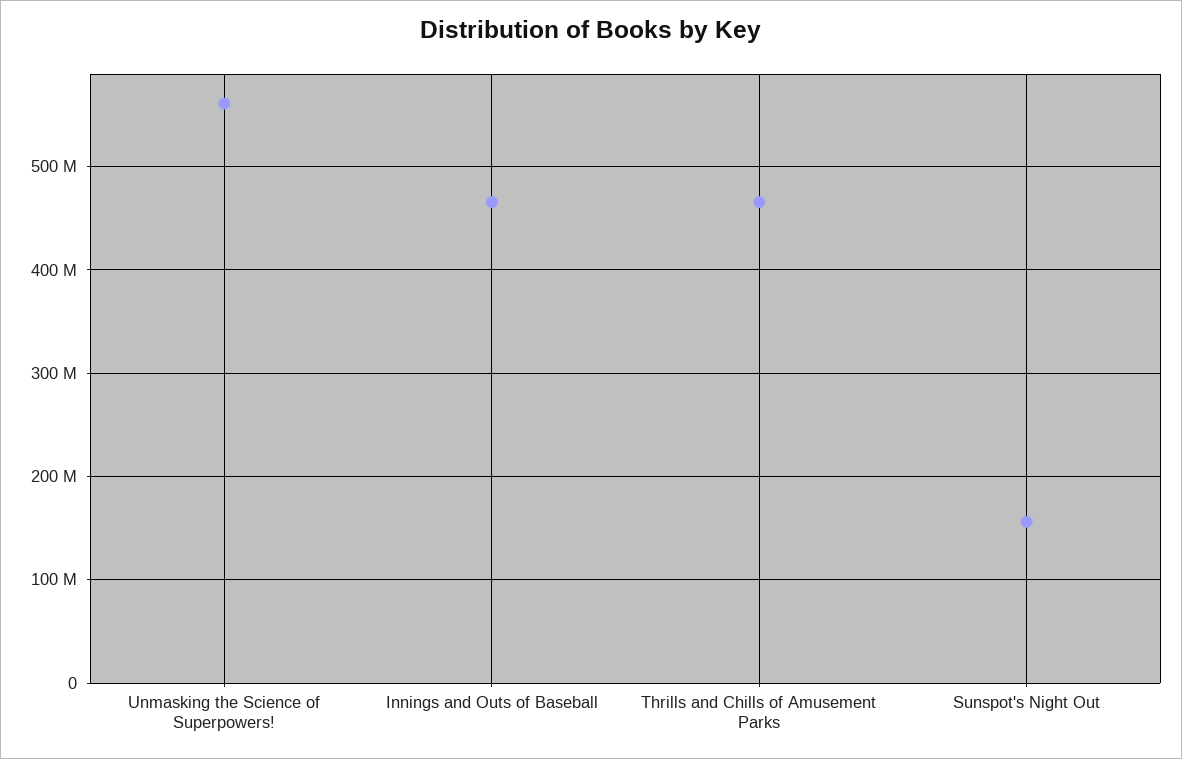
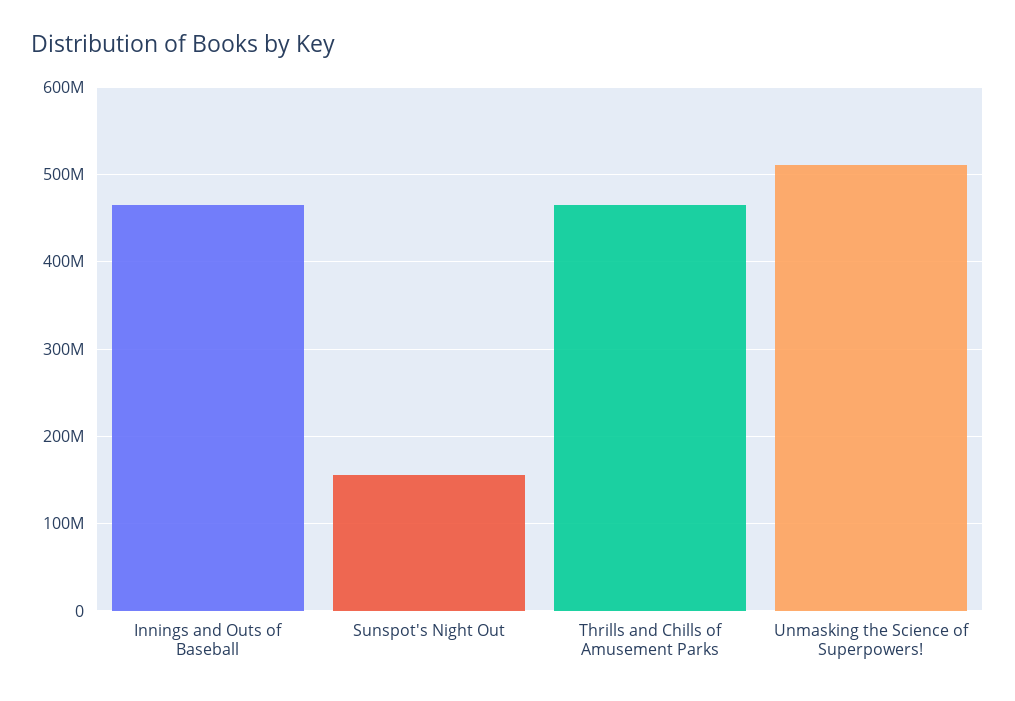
Unmasking the Science of Superpowers!: 560000000 -> 510000000

